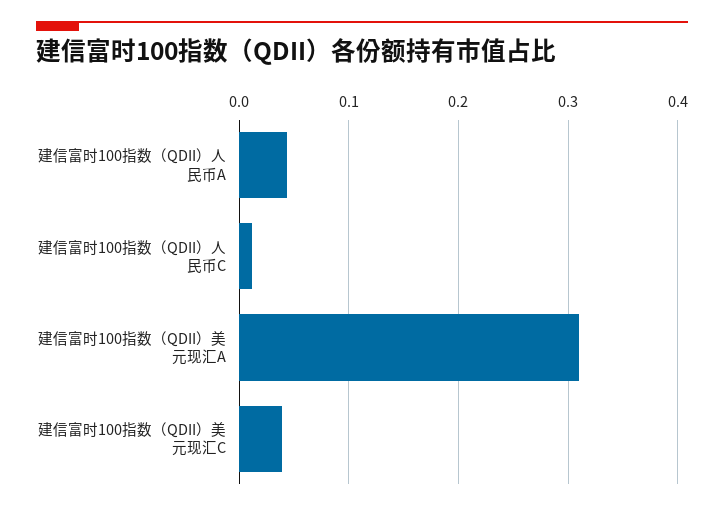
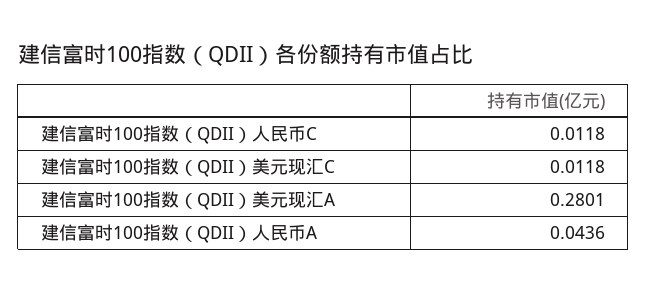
建信富时100指数（QDII）美元现汇A: 0.31 -> 0.2801
建信富时100指数（QDII）美元现汇C: 0.04 -> 0.0118

